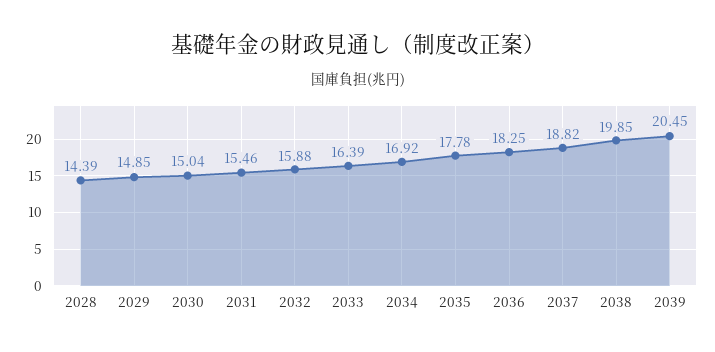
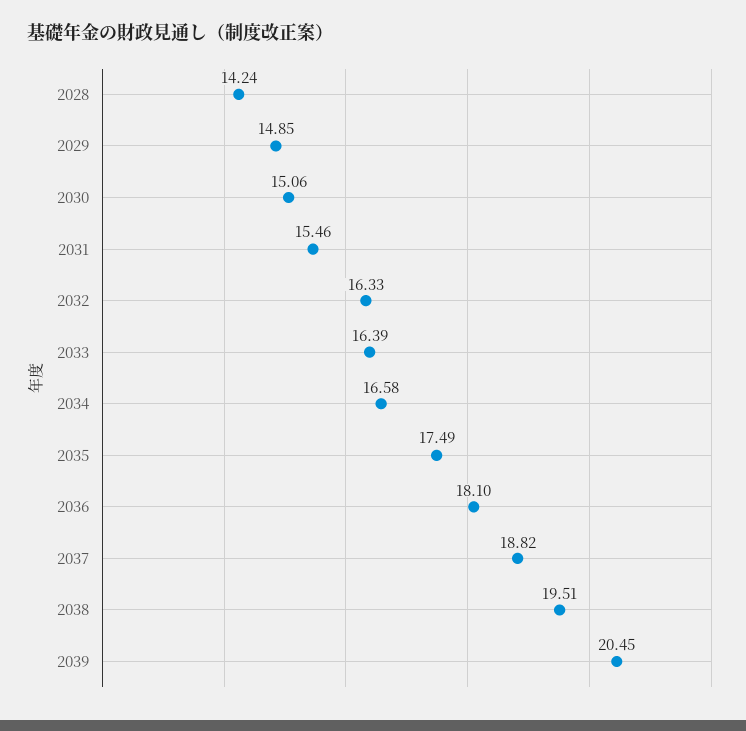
2028: 14.39 -> 14.24
2030: 15.04 -> 15.06
2032: 15.88 -> 16.33
2034: 16.92 -> 16.58
2035: 17.78 -> 17.49
2036: 18.25 -> 18.1
2038: 19.85 -> 19.51

